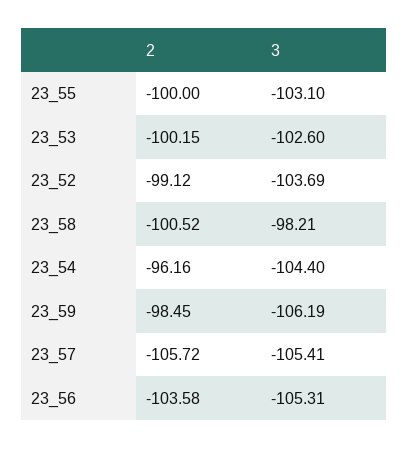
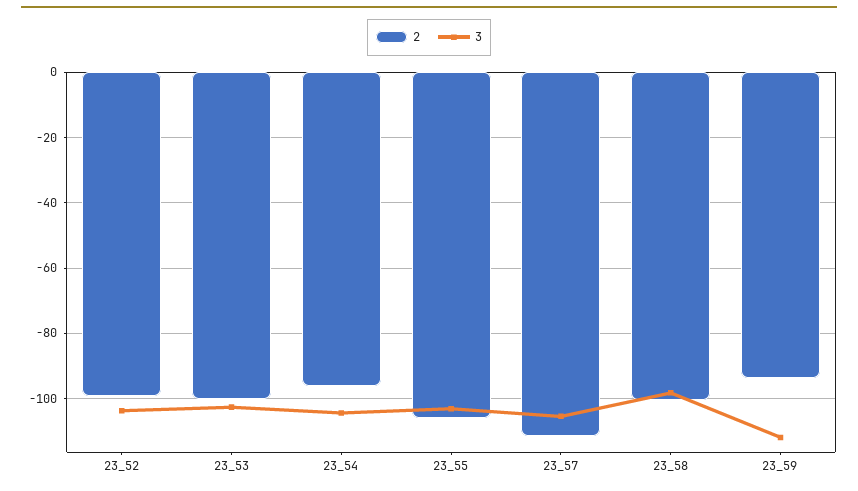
2, 23_55: -100 -> -106
2, 23_59: -98.45 -> -94
3, 23_59: -106.19 -> -112
2, 23_57: -105.72 -> -112
2, 23_56: -103.58 -> none
3, 23_56: -105.31 -> none

